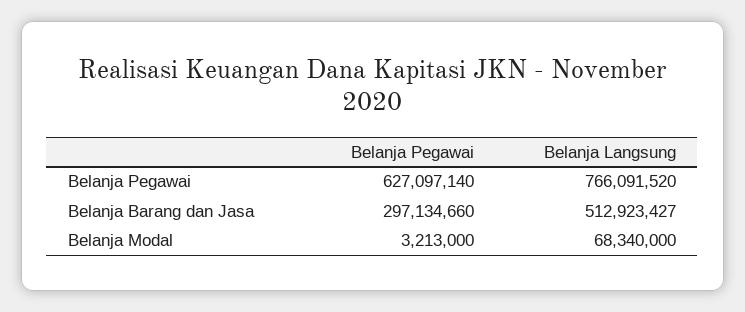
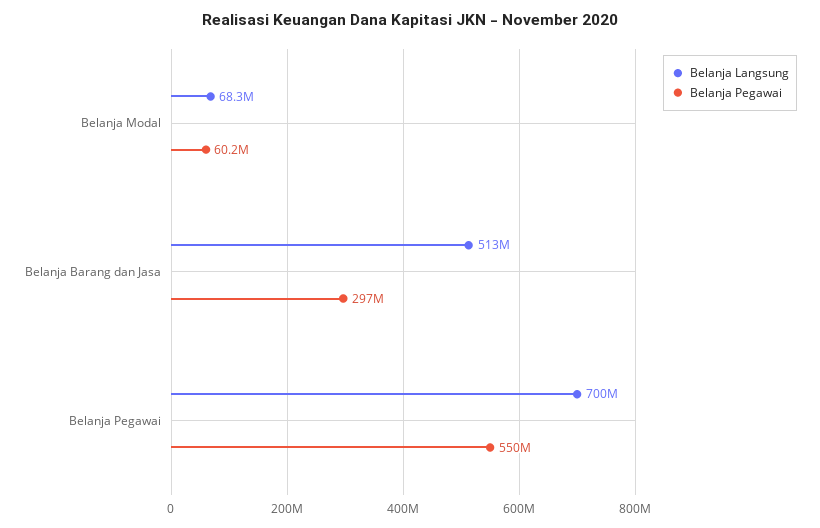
Belanja Pegawai, Belanja Pegawai: 627097140 -> 550000000
Belanja Langsung, Belanja Pegawai: 766091520 -> 700000000
Belanja Pegawai, Belanja Modal: 3213000 -> 60200000

